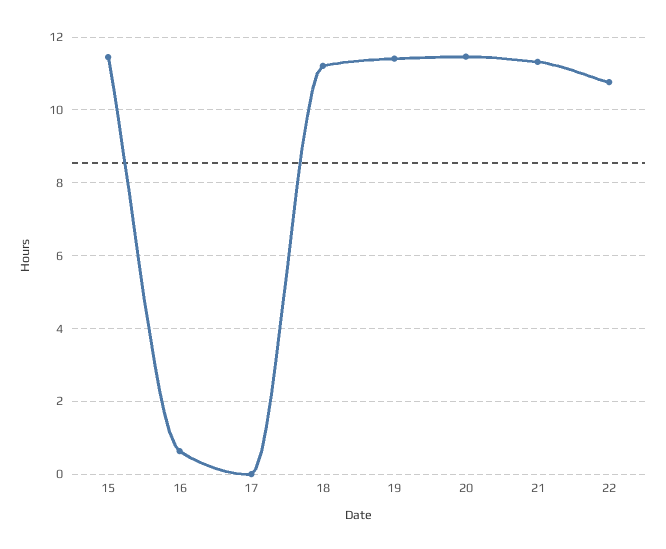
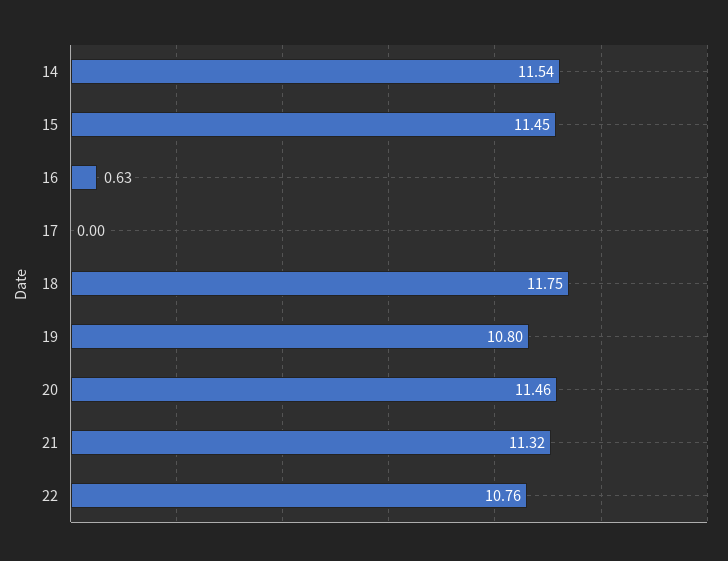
18: 11.2 -> 11.75
19: 11.4 -> 10.8
14: none -> 11.54

